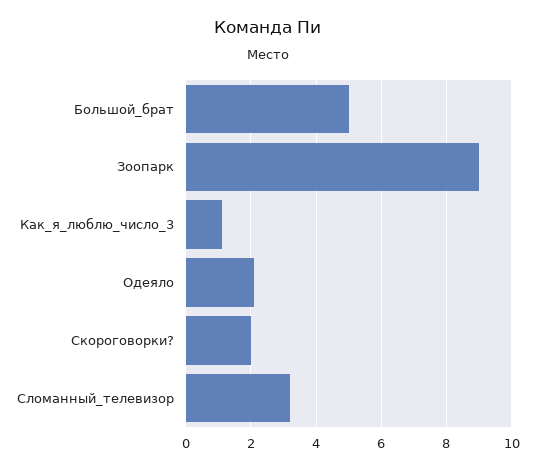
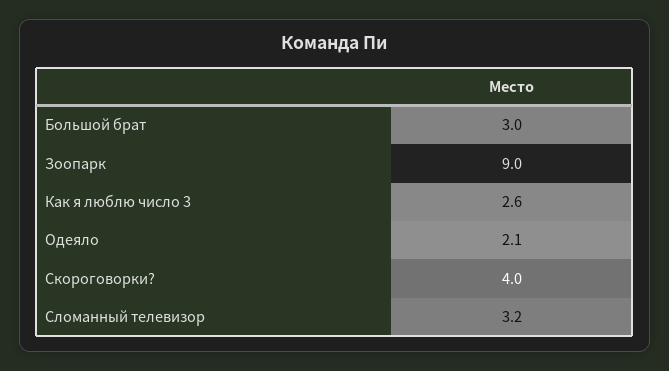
Большой_брат: 5 -> 3
Как_я_люблю_число_3: 1 -> 2.6
Скороговорки?: 2 -> 4

